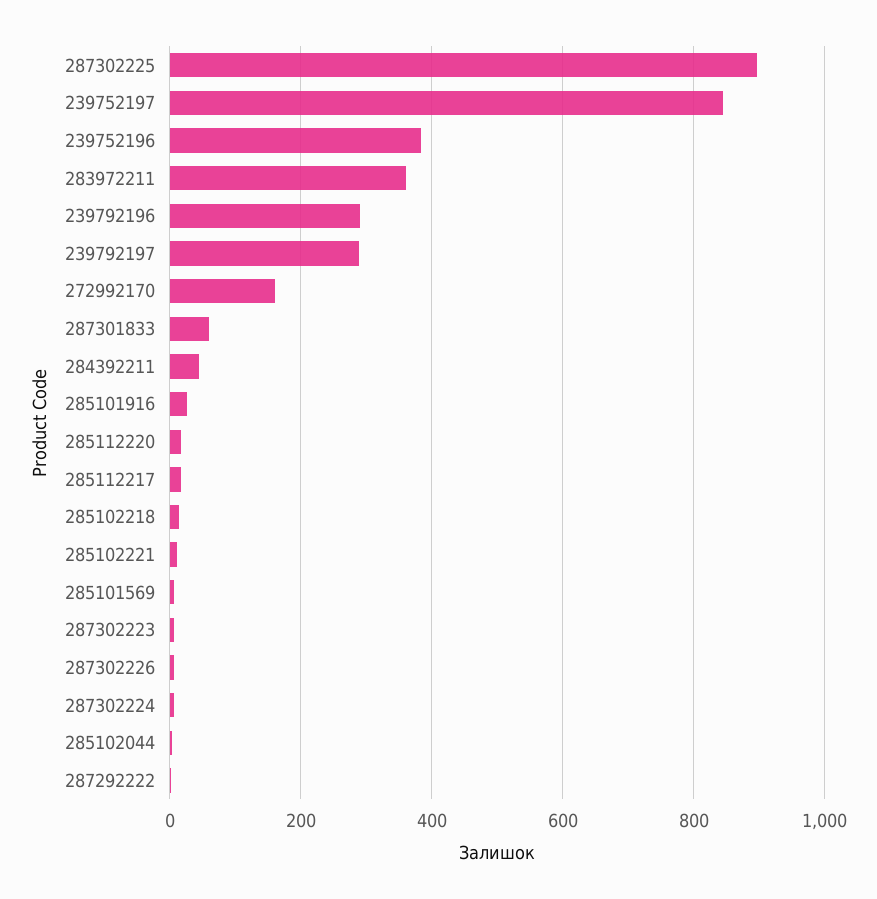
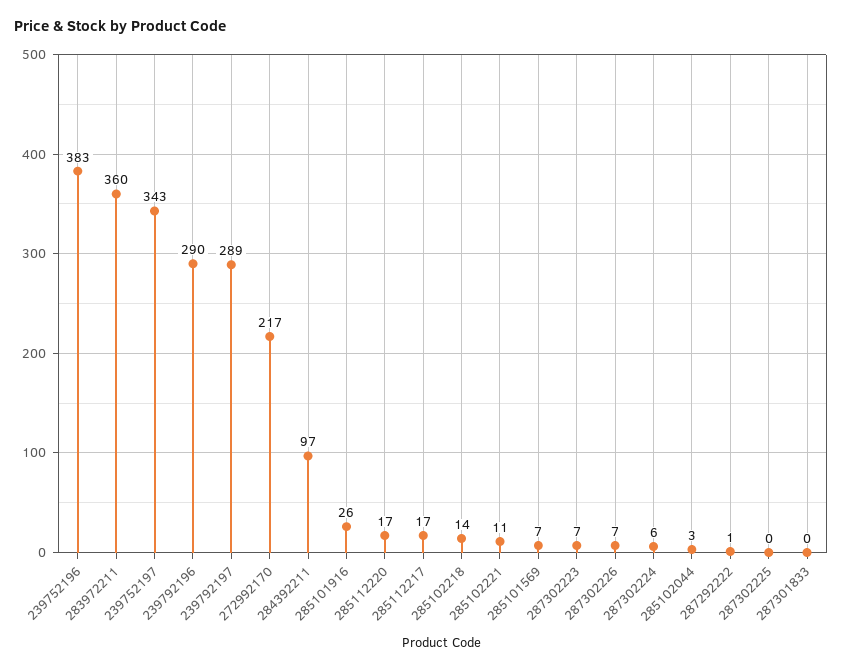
287302225: 900 -> 0
239752197: 840 -> 343
272992170: 160 -> 217
287301833: 60 -> 0
284392211: 40 -> 97

